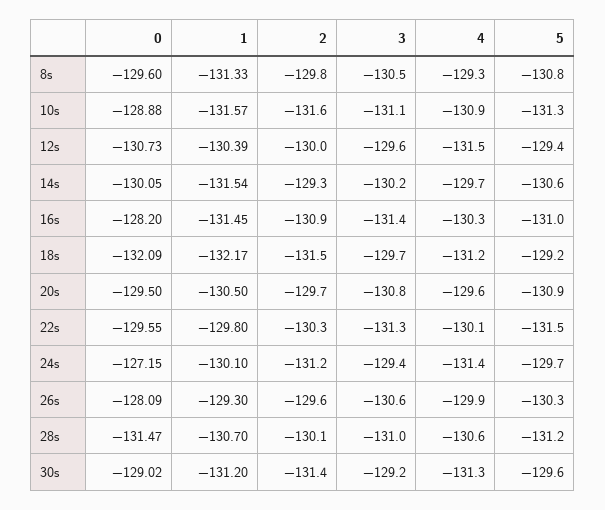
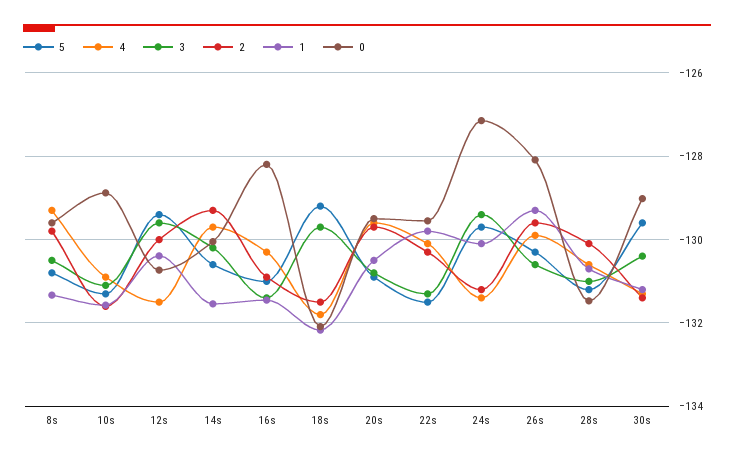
4, 18s: -131.2 -> -131.8
3, 30s: -129.2 -> -130.4

